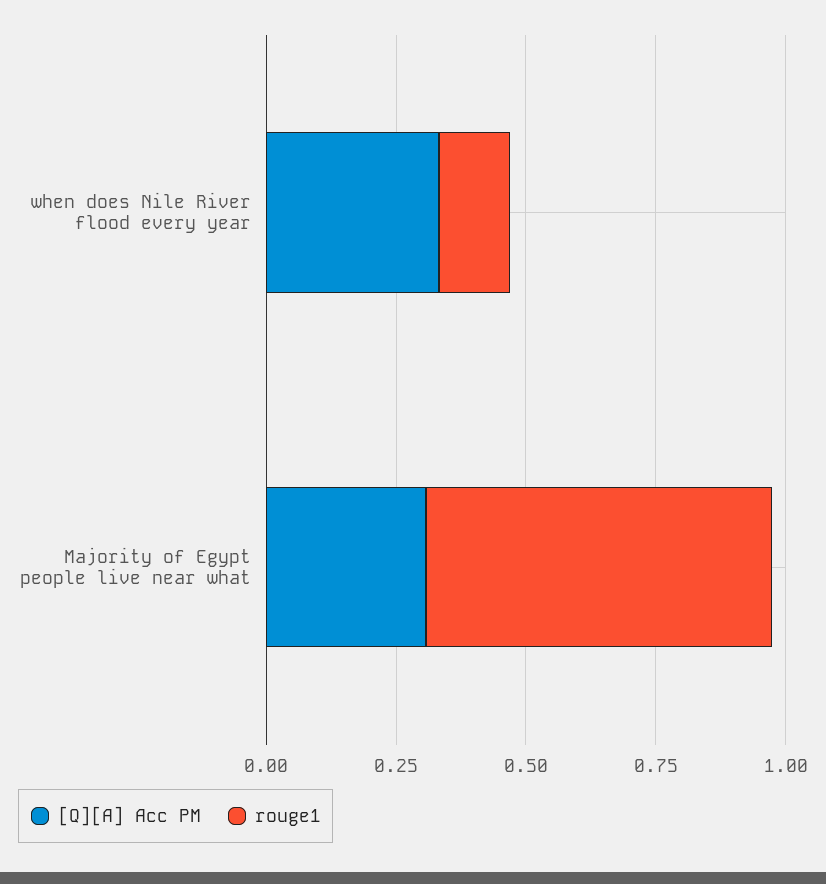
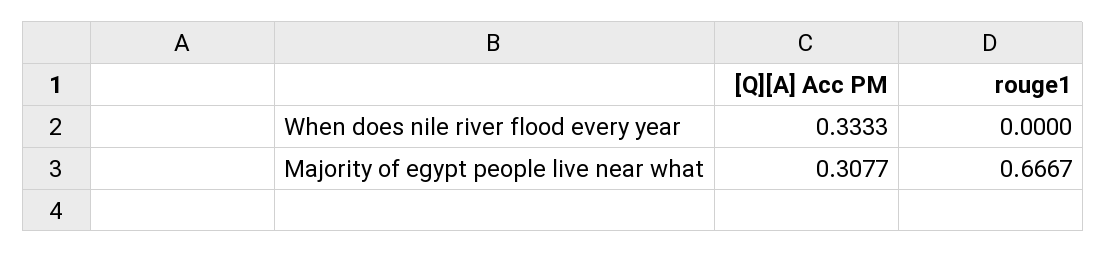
rouge1, when does Nile River flood every year: 0.15 -> 0

